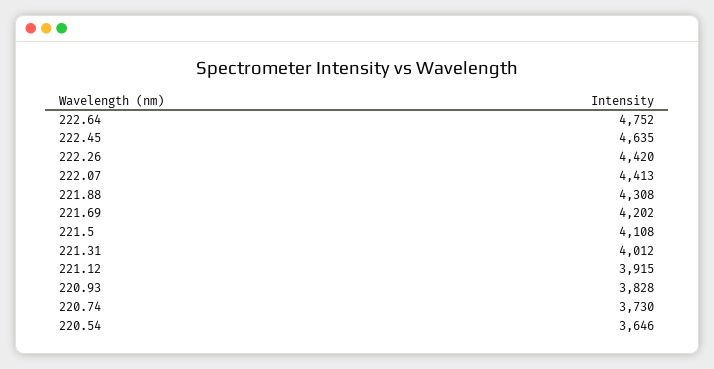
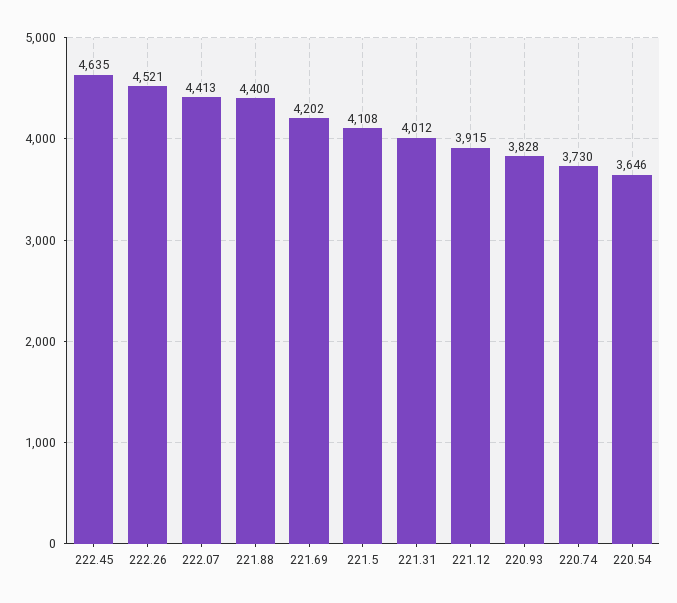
222.64: 4752 -> none
222.26: 4420 -> 4521
221.88: 4308 -> 4400

